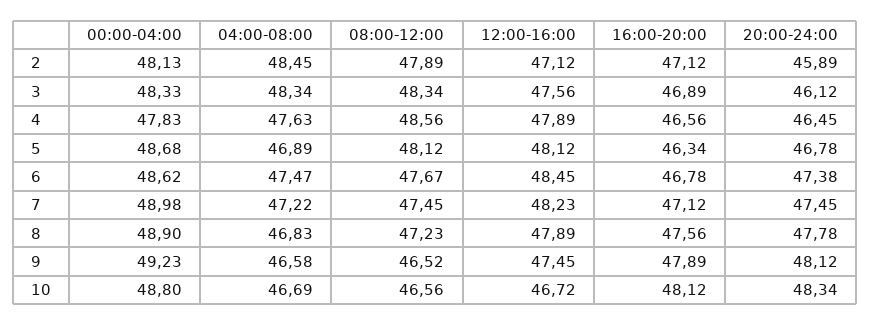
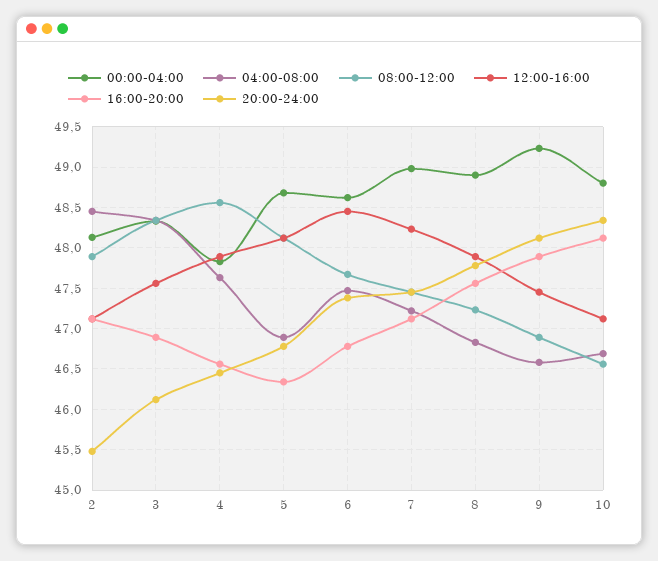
20:00-24:00, 2: 45.89 -> 45.5
08:00-12:00, 9: 46.52 -> 46.9
12:00-16:00, 10: 46.72 -> 47.1

